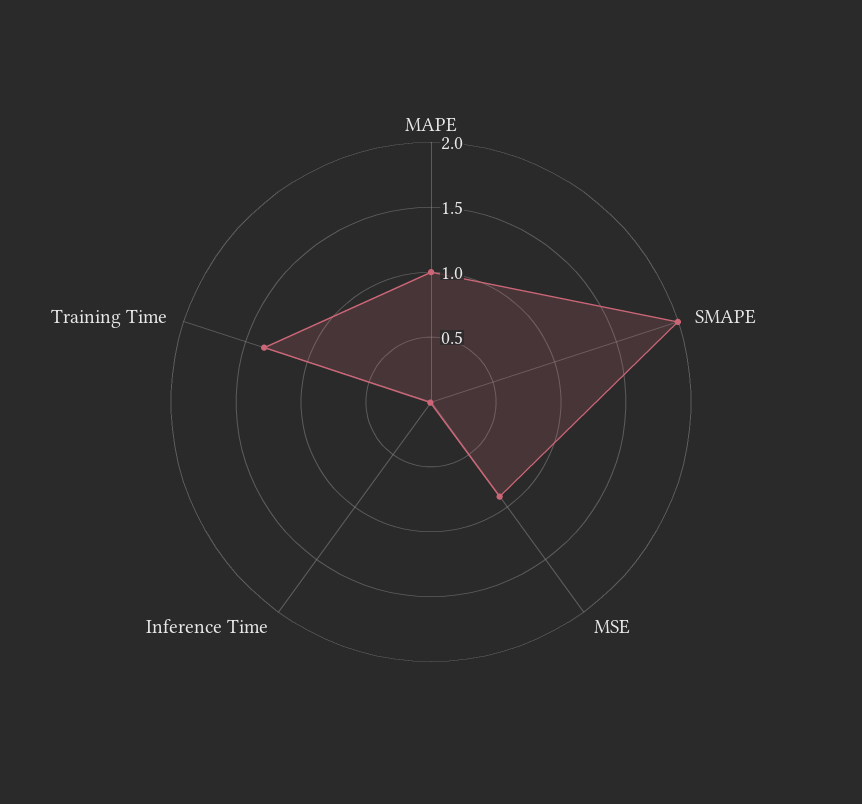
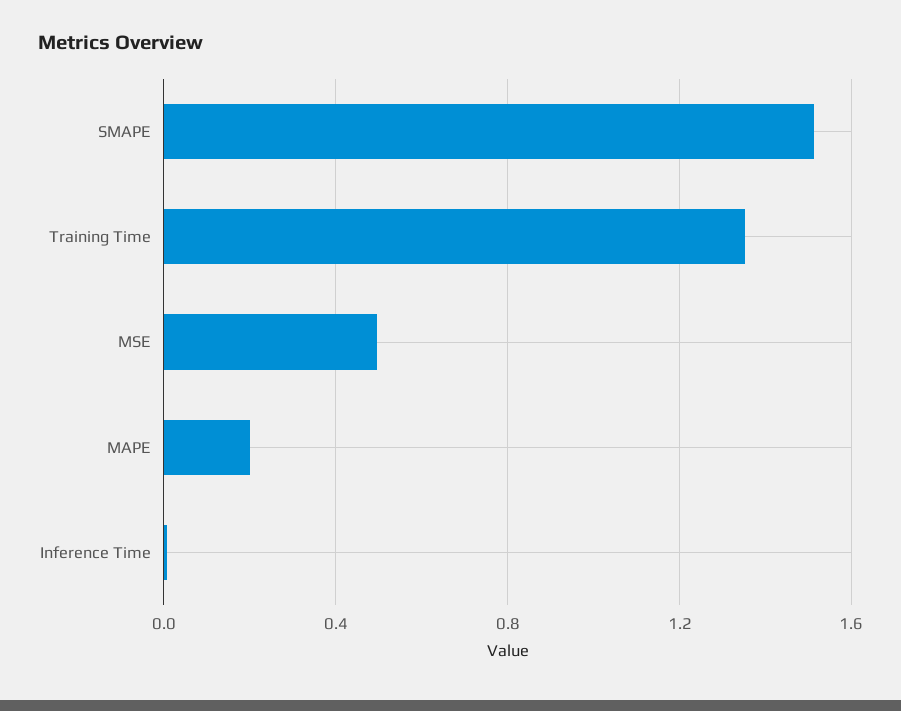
MAPE: 1 -> 0.2
SMAPE: 2 -> 1.5
MSE: 0.9 -> 0.5

